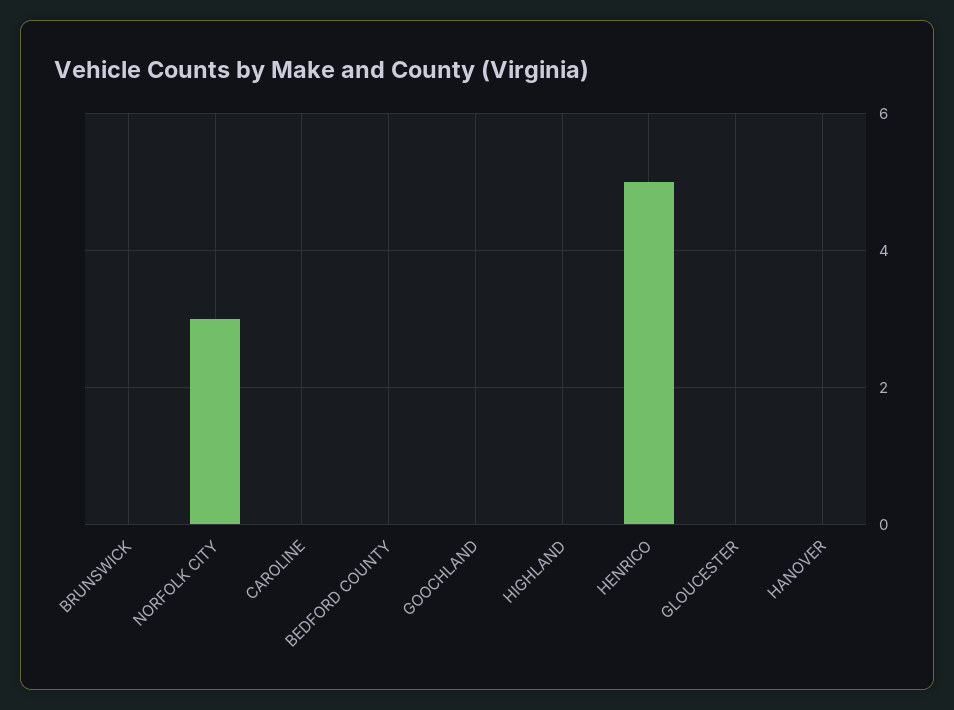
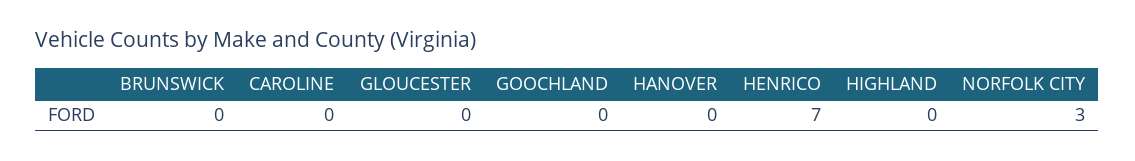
BEDFORD COUNTY: 0 -> none
HENRICO: 5 -> 7

